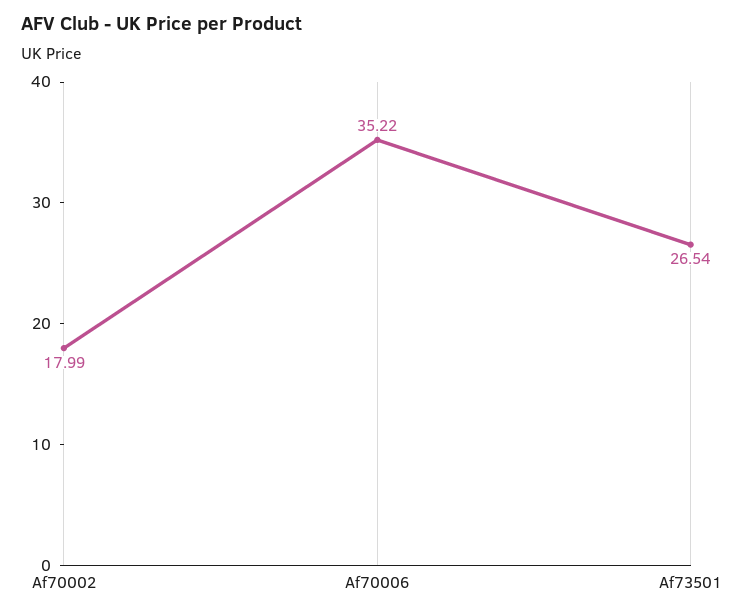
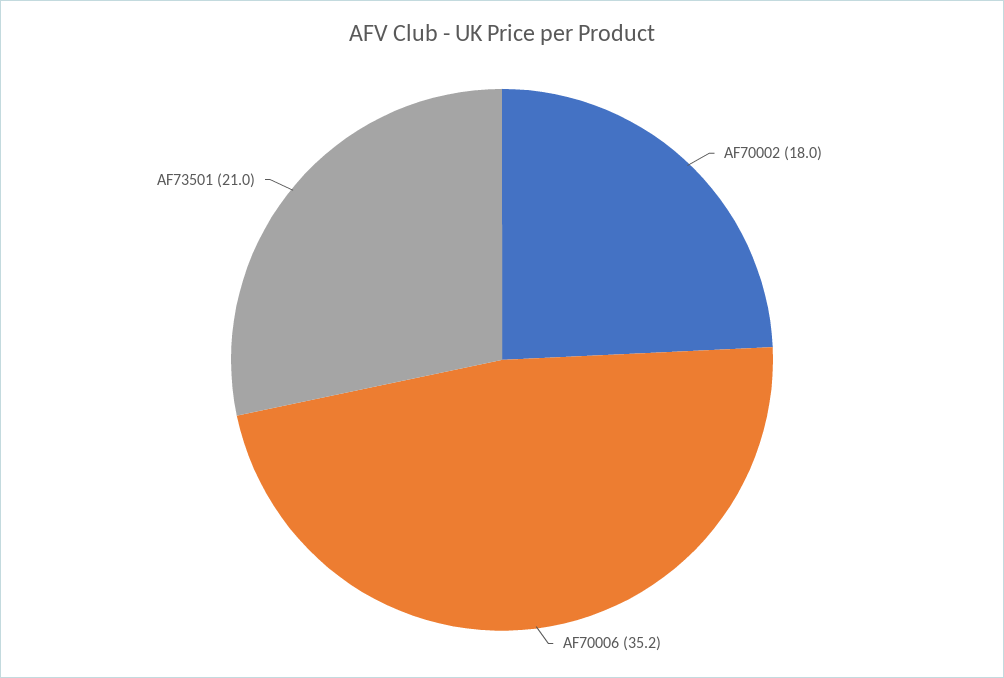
Af73501: 26.54 -> 21

